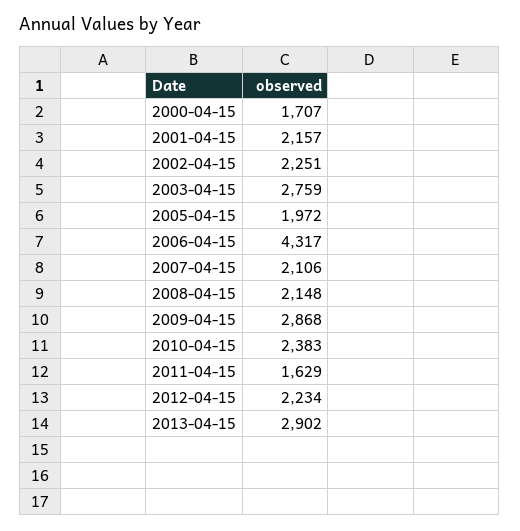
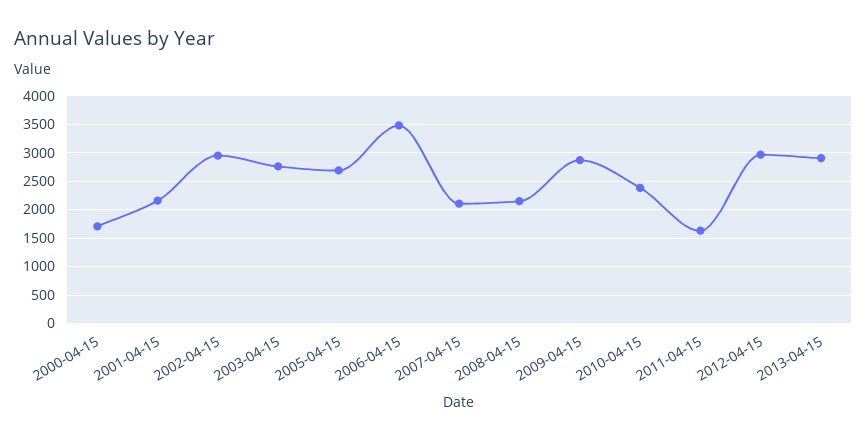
2002-04-15: 2251 -> 3000
2005-04-15: 1972 -> 2750
2006-04-15: 4317 -> 3500
2012-04-15: 2234 -> 3000

